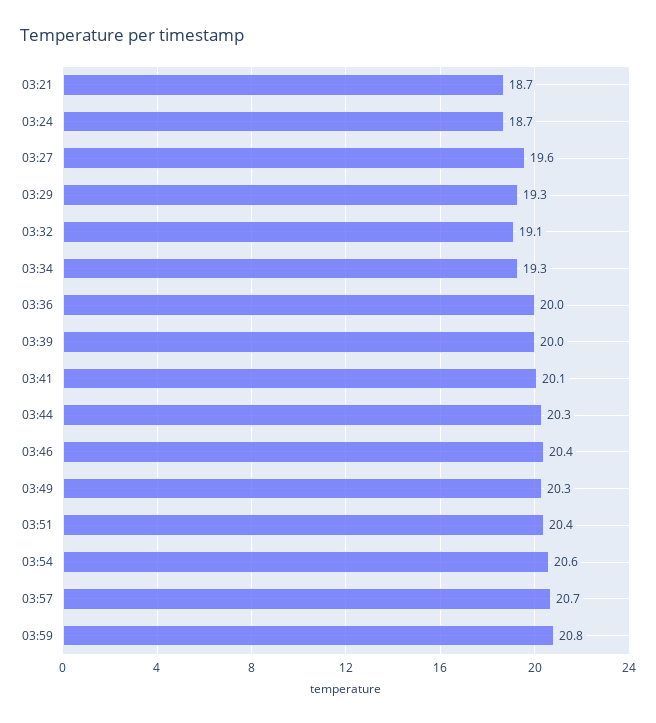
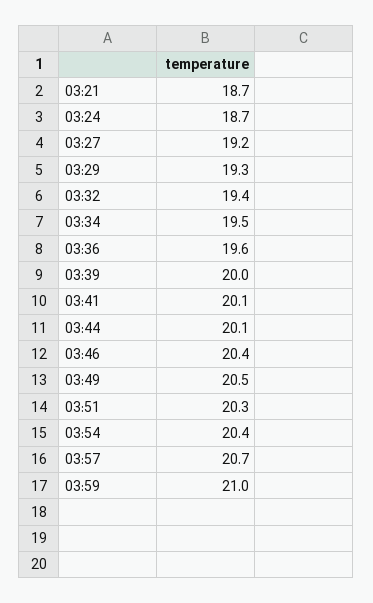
03:27: 19.6 -> 19.2
03:32: 19.1 -> 19.4
03:34: 19.3 -> 19.5
03:36: 20 -> 19.6
03:44: 20.3 -> 20.1
03:49: 20.3 -> 20.5
03:51: 20.4 -> 20.3
03:54: 20.6 -> 20.4
03:59: 20.8 -> 21

